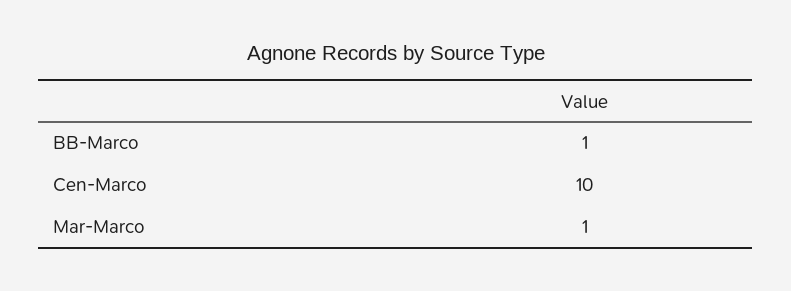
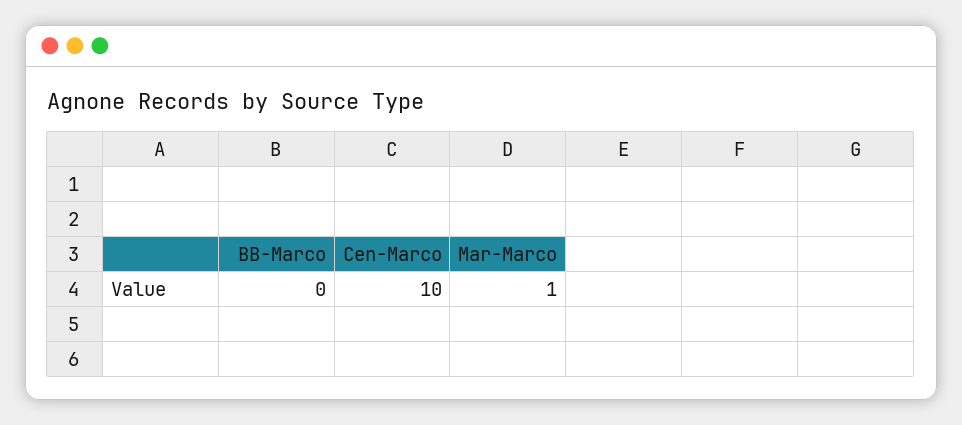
BB-Marco: 1 -> 0

